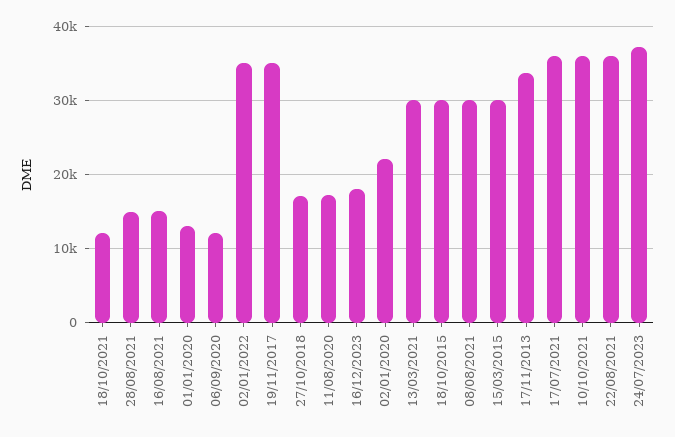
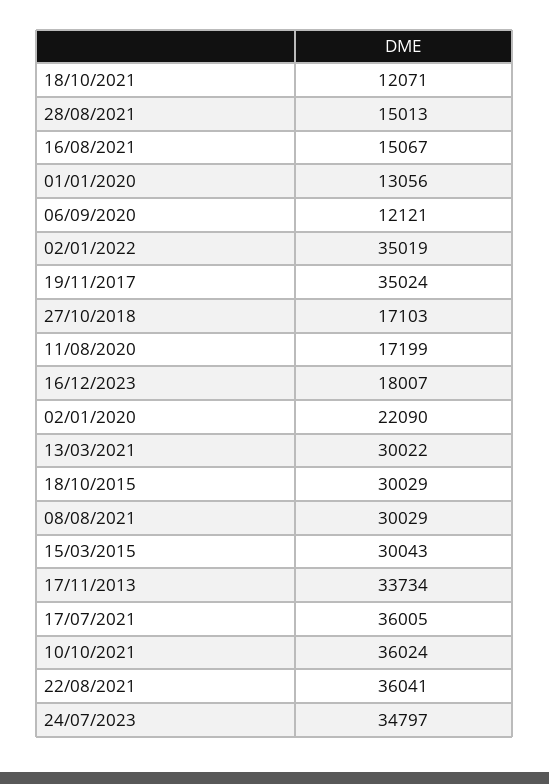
24/07/2023: 37000 -> 34797

